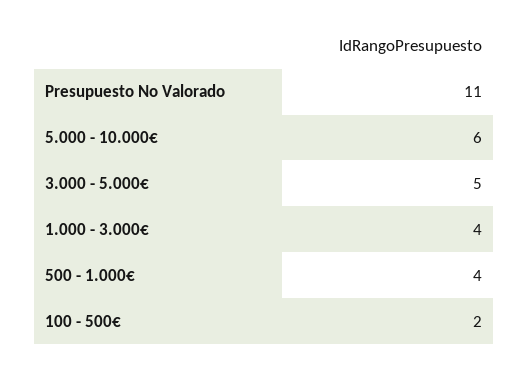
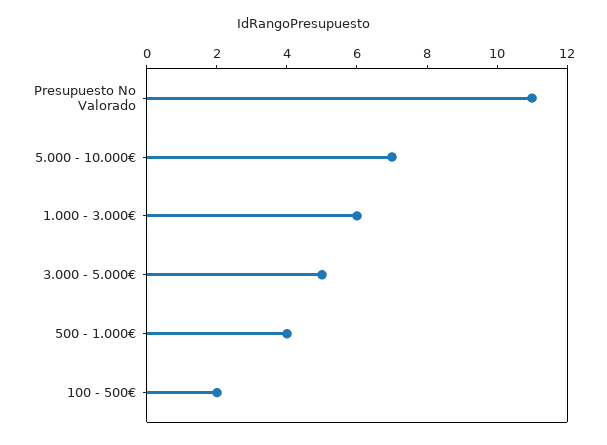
5.000 - 10.000€: 6 -> 7
1.000 - 3.000€: 4 -> 6

